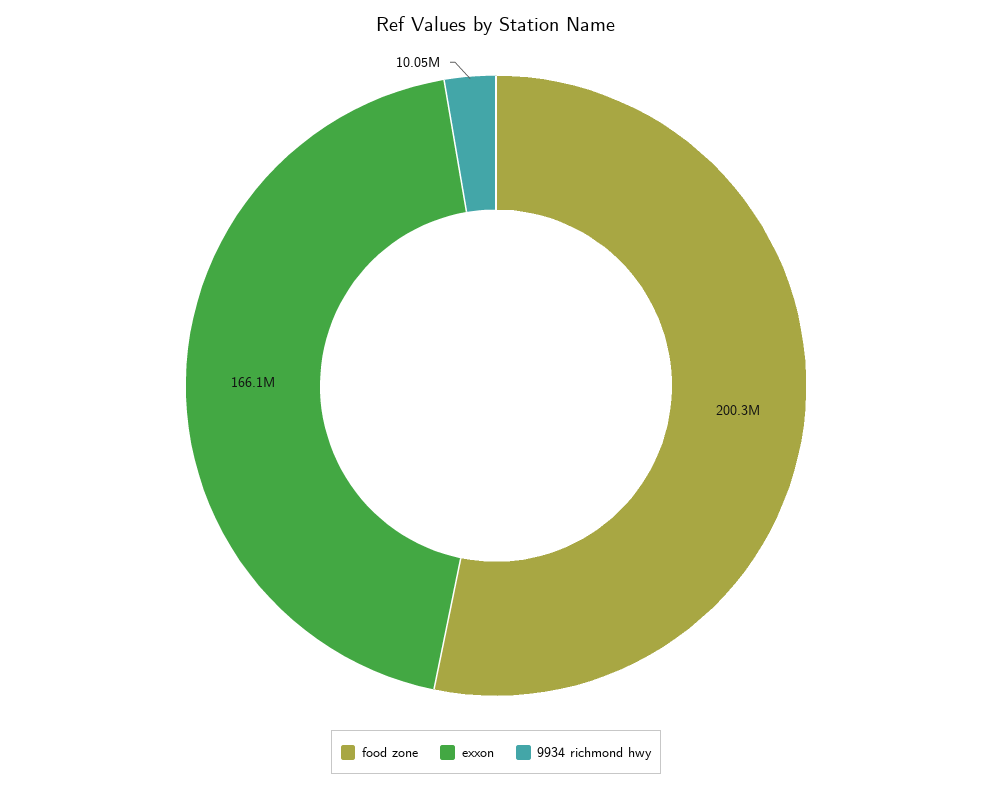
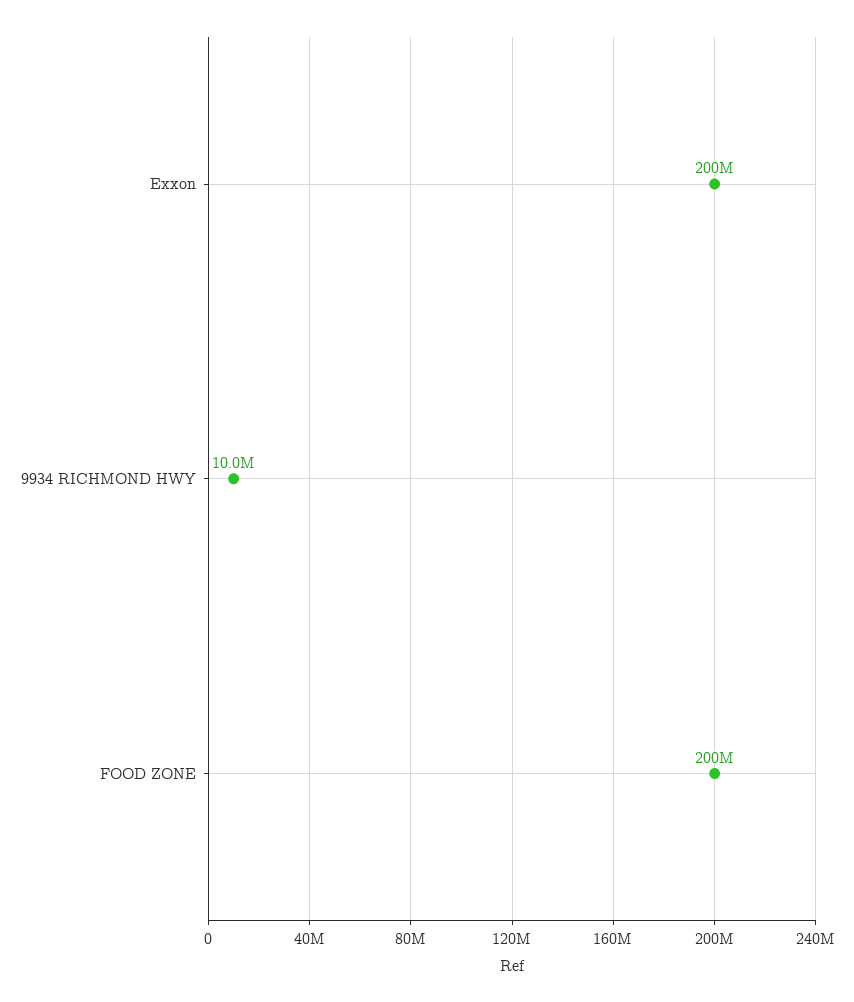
exxon: 166100000 -> 200000000

